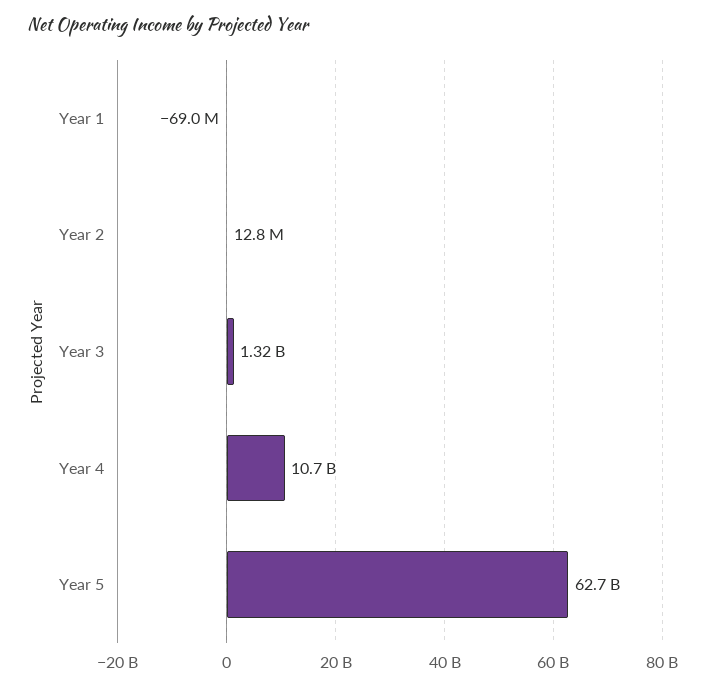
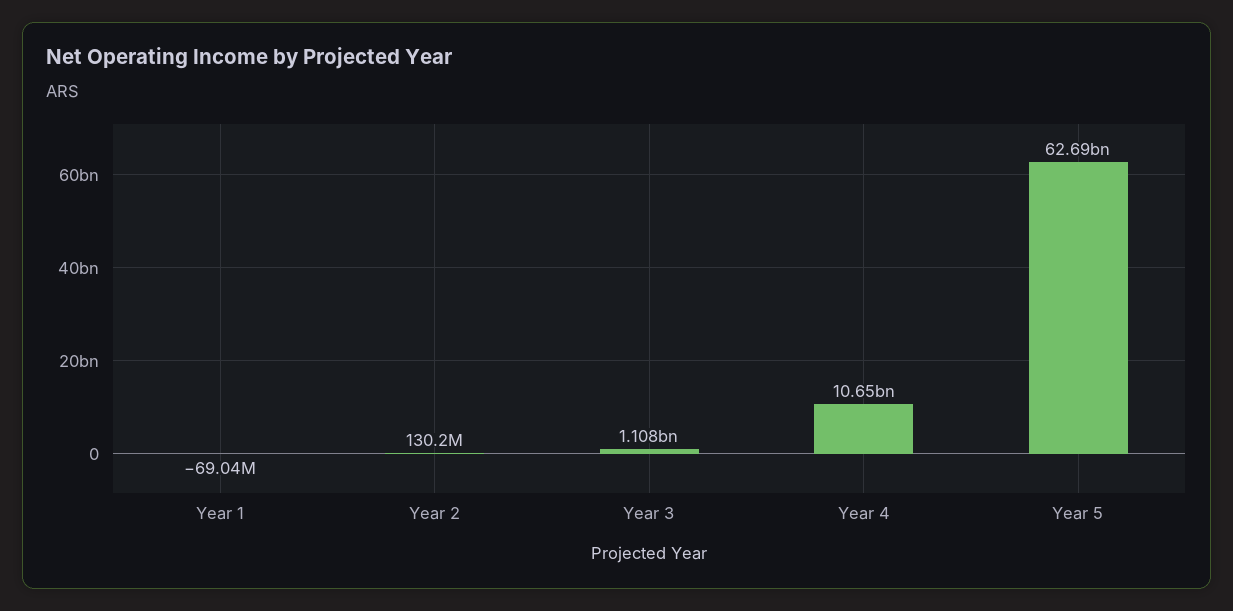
Year 2: 12800000 -> 130200000
Year 3: 1320000000 -> 1108000000

